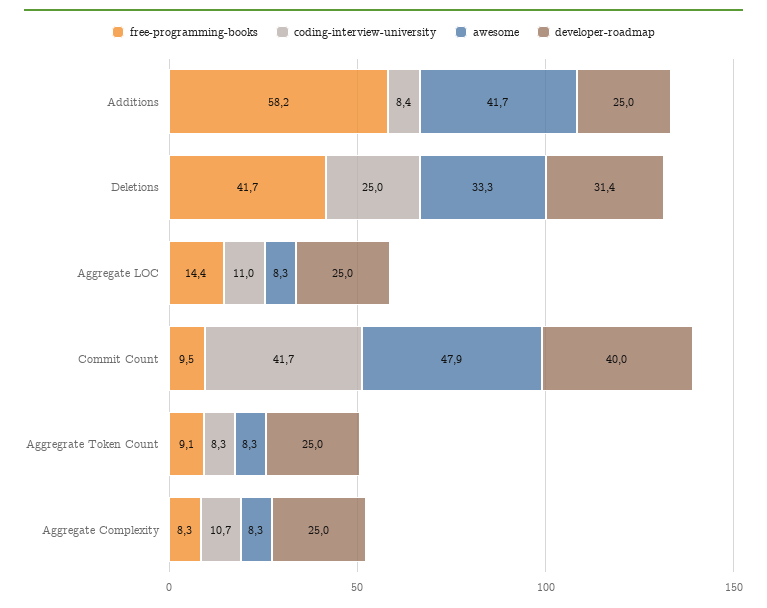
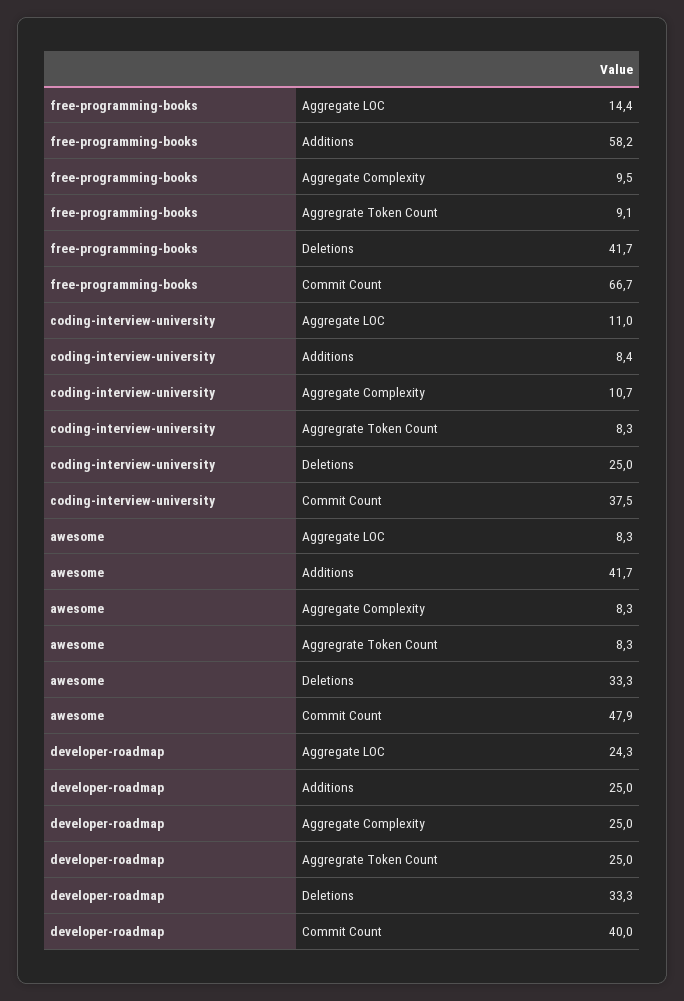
developer-roadmap, Deletions: 31.4 -> 33.3
developer-roadmap, Aggregate LOC: 25 -> 24.3
free-programming-books, Commit Count: 9.5 -> 66.7
coding-interview-university, Commit Count: 41.7 -> 37.5
free-programming-books, Aggregate Complexity: 8.3 -> 9.5

